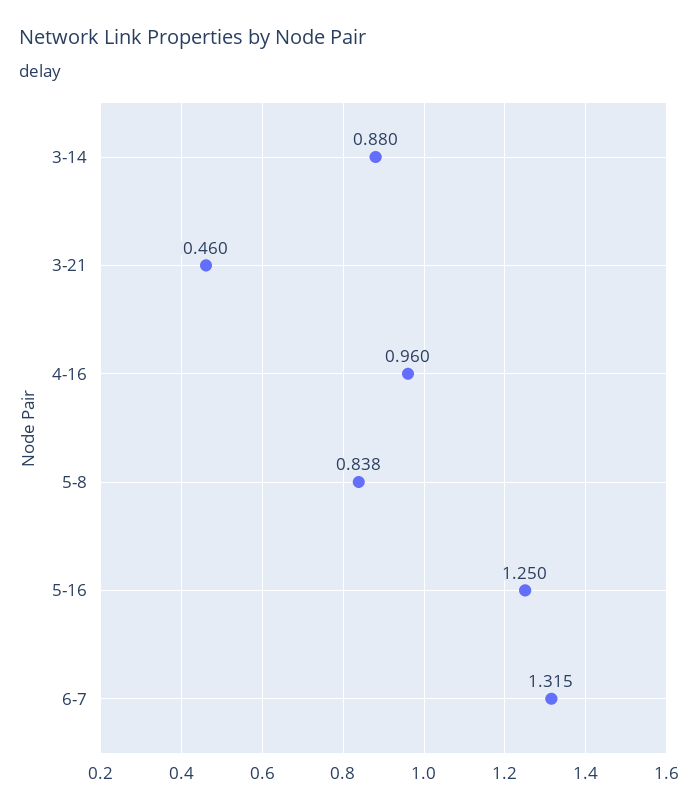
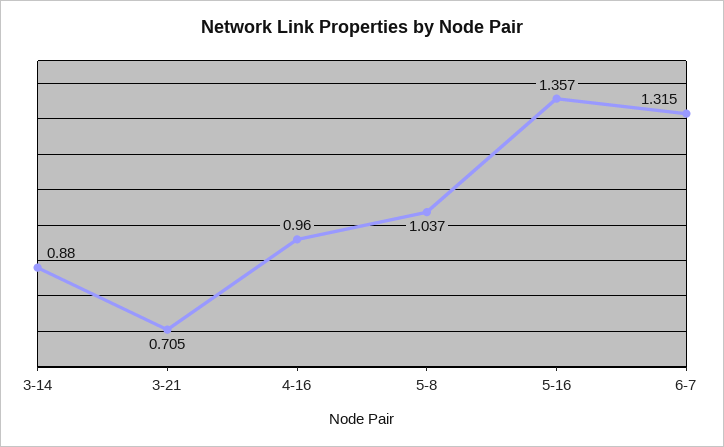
3-21: 0.46 -> 0.705
5-8: 0.838 -> 1.037
5-16: 1.25 -> 1.357

